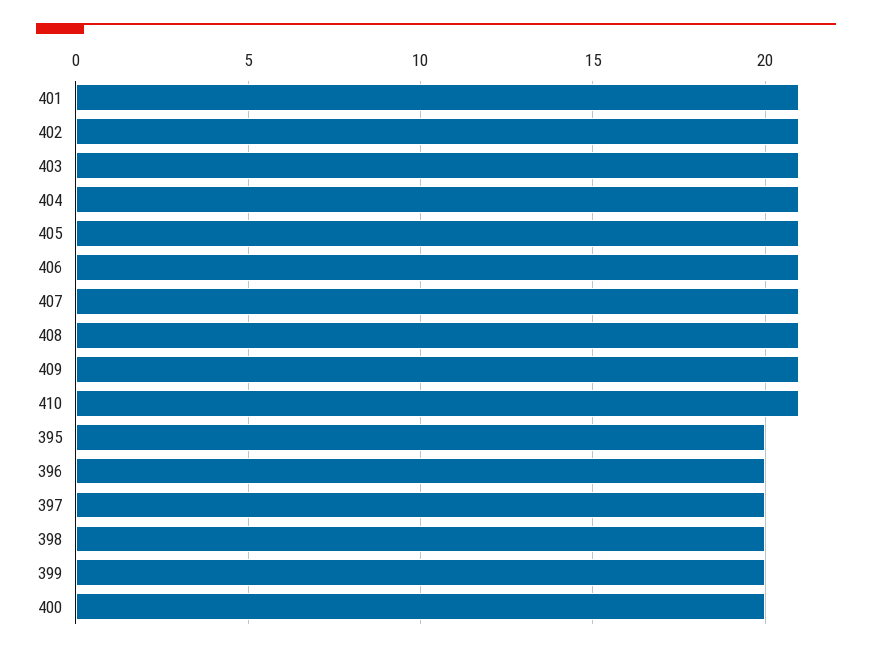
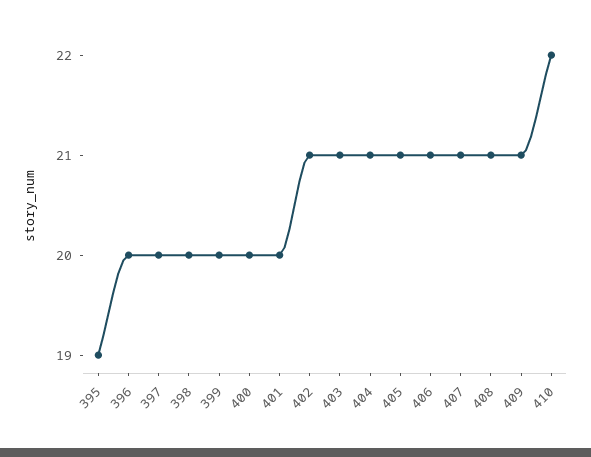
401: 21 -> 20
410: 21 -> 22
395: 20 -> 19

